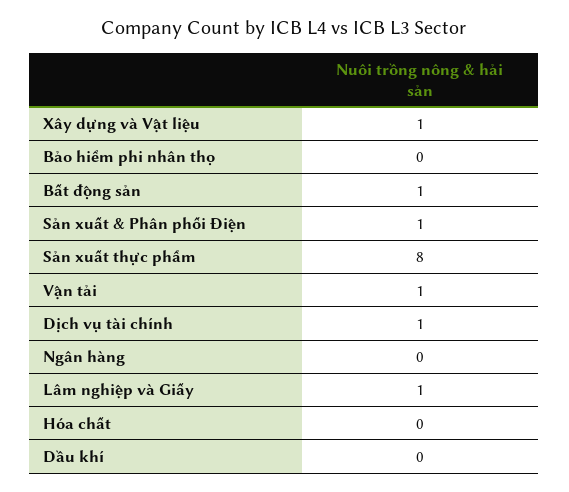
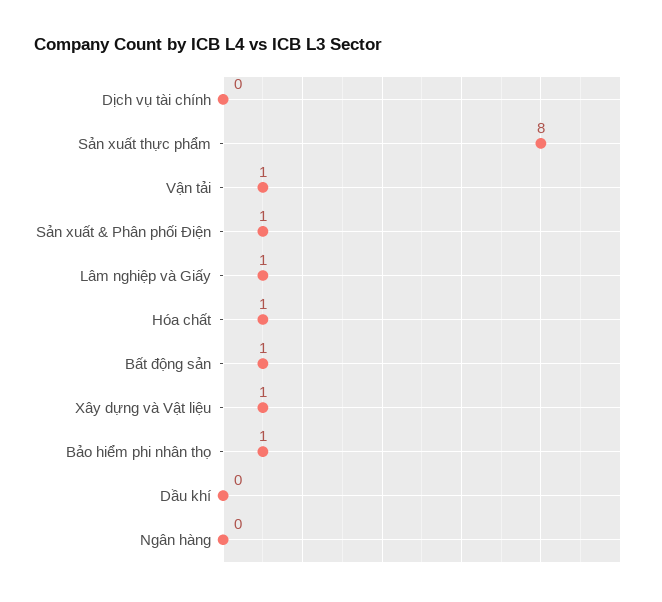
Bảo hiểm phi nhân thọ: 0 -> 1
Dịch vụ tài chính: 1 -> 0
Hóa chất: 0 -> 1

